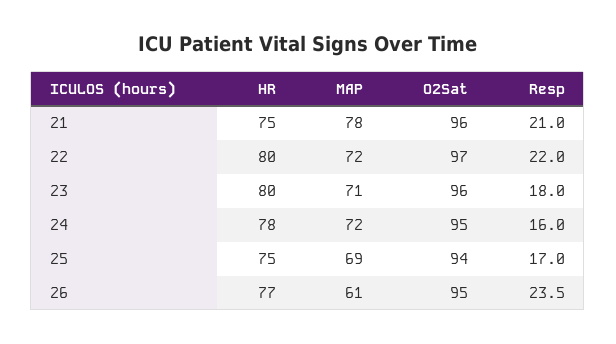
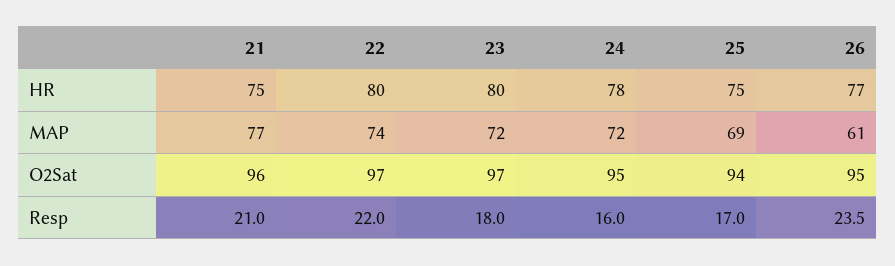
MAP, 21: 78 -> 77
MAP, 22: 72 -> 74
MAP, 23: 71 -> 72
O2Sat, 23: 96 -> 97

